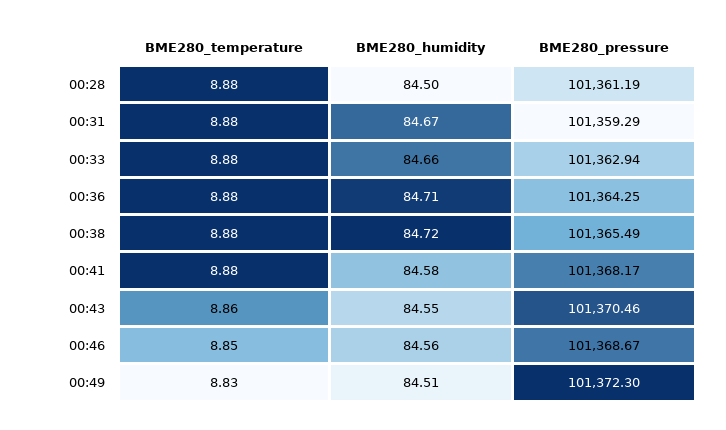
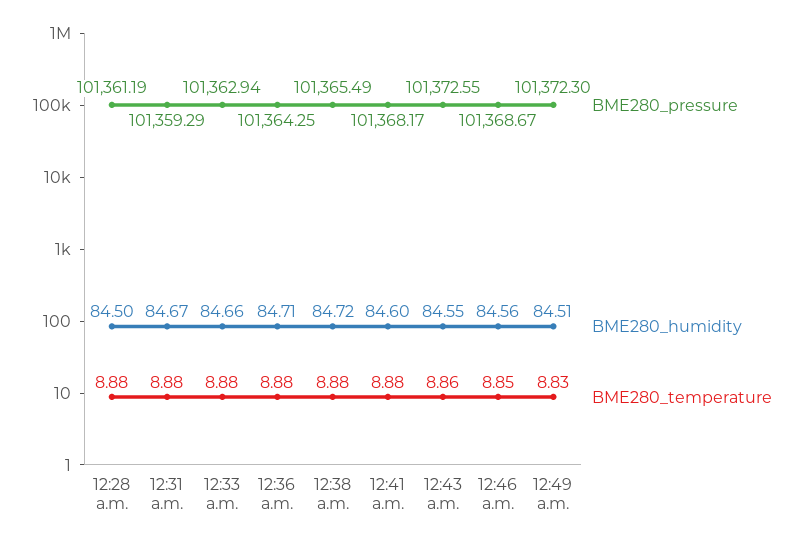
BME280_humidity, 00:41: 84.58 -> 84.6
BME280_pressure, 00:43: 101370.46 -> 101372.55

